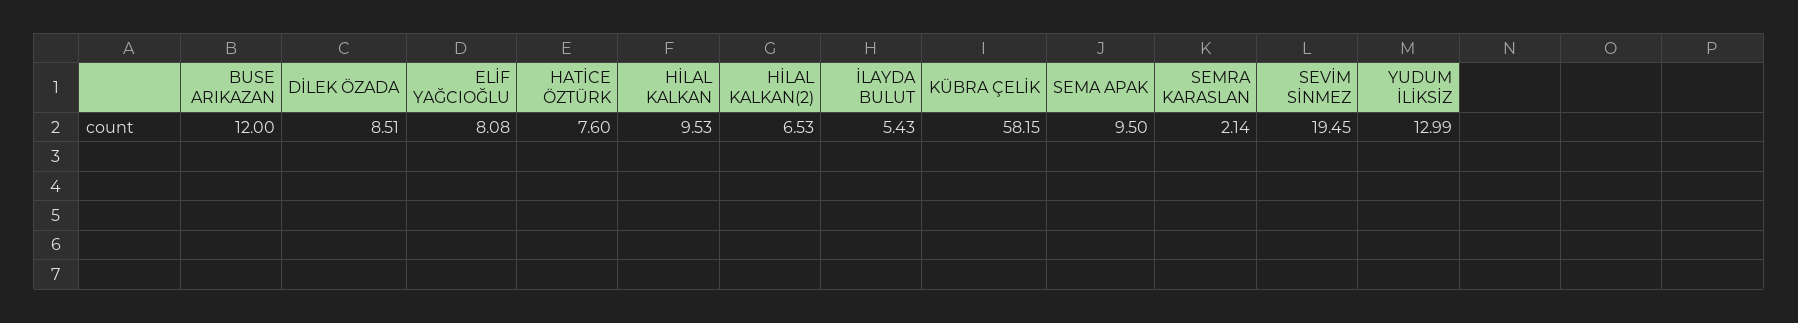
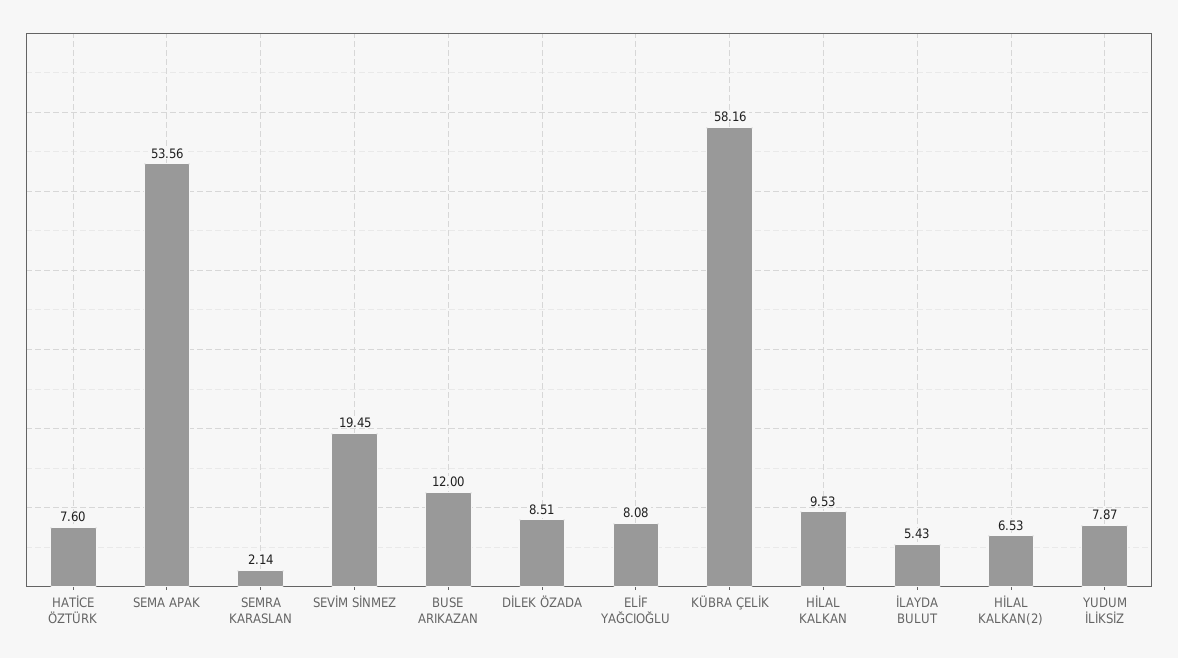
KÜBRA ÇELİK: 58.15 -> 58.16
SEMA APAK: 9.5 -> 53.56
YUDUM İLİKSİZ: 12.99 -> 7.87

